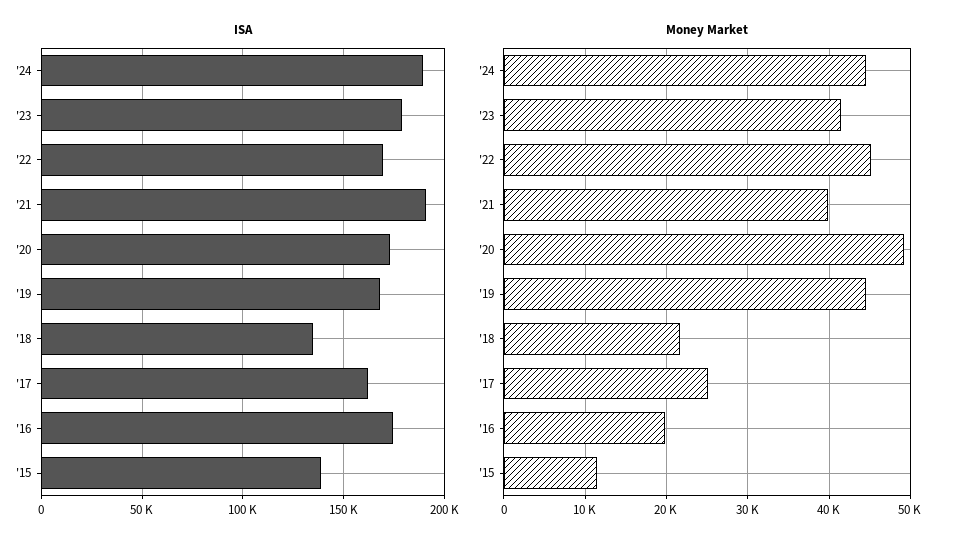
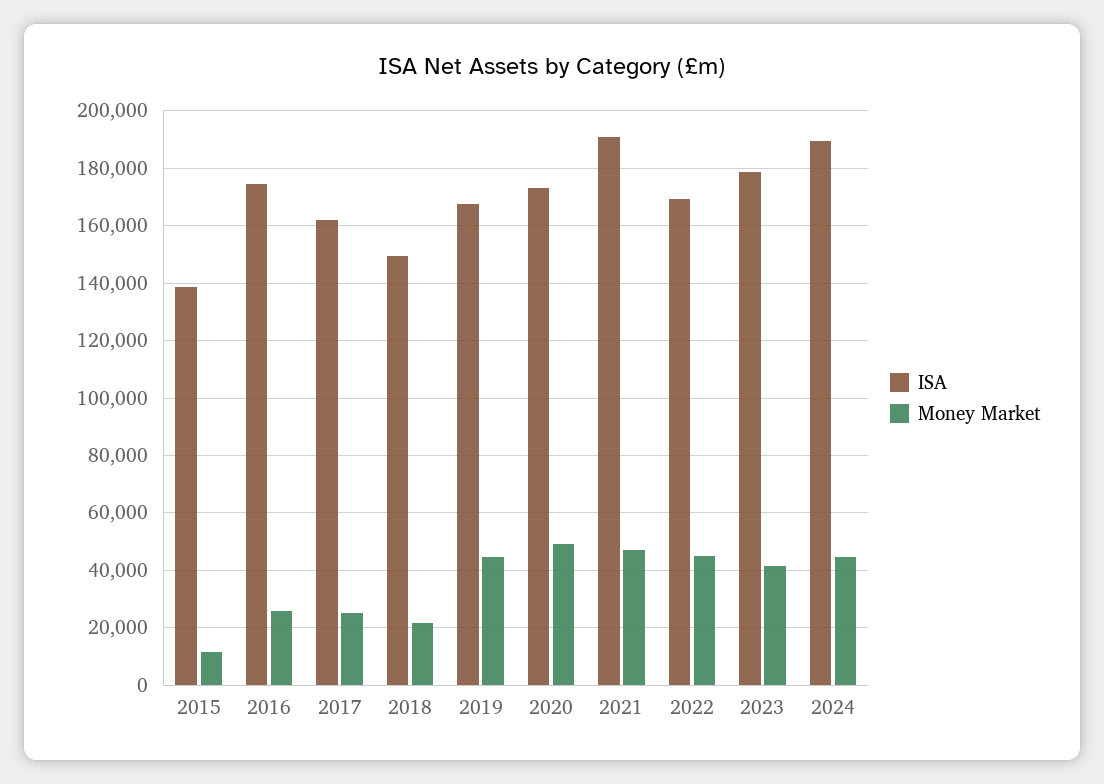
ISA, '18: 135000 -> 150000
Money Market, '21: 40000 -> 47500
Money Market, '16: 20000 -> 25000

